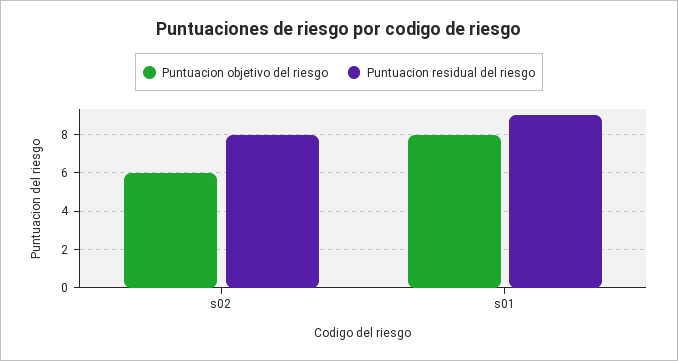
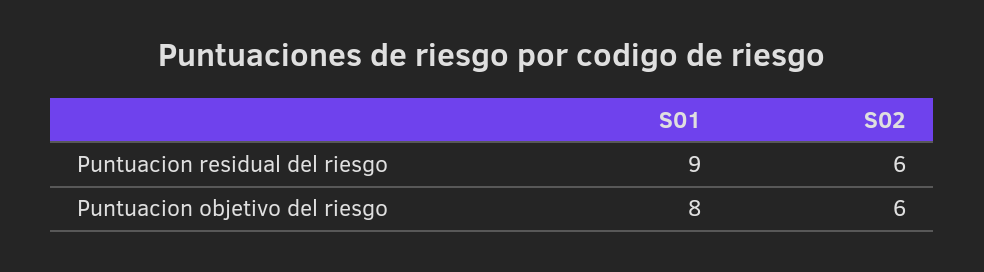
Puntuacion residual del riesgo, s02: 8 -> 6

